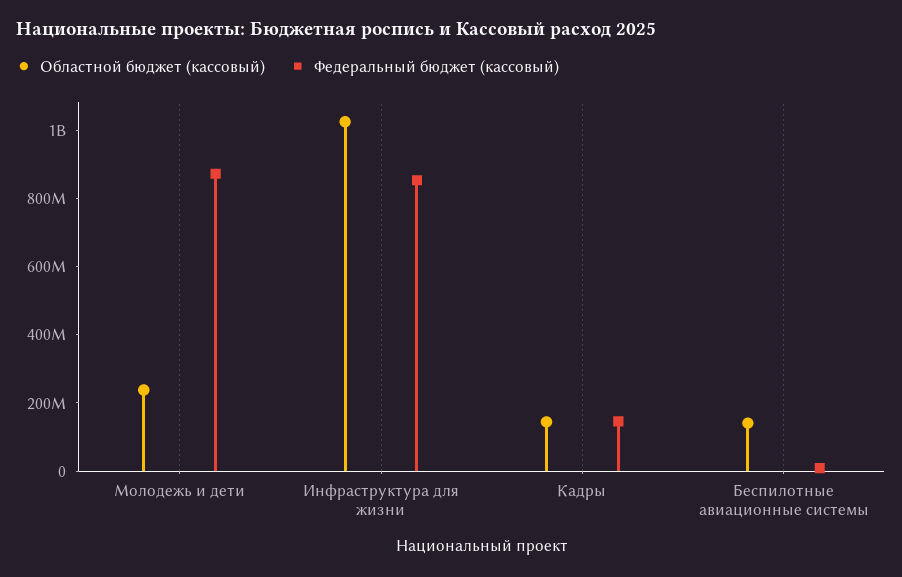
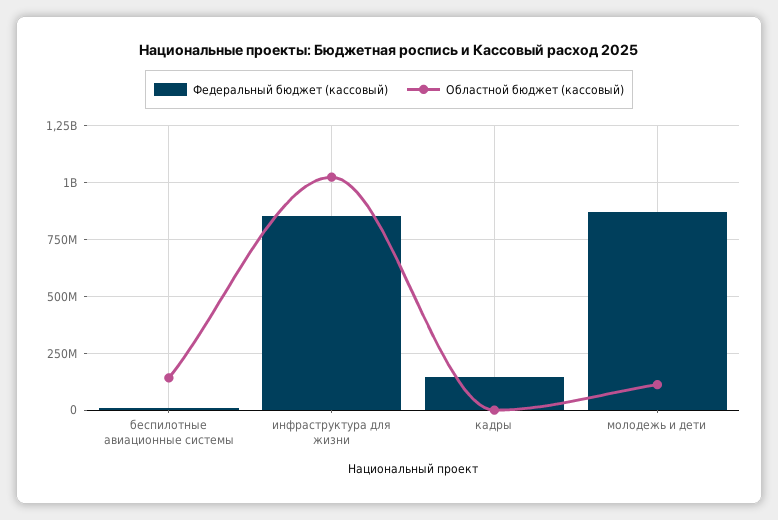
Областной бюджет (кассовый), Молодежь и дети: 250000000 -> 100000000
Областной бюджет (кассовый), Кадры: 150000000 -> 0

